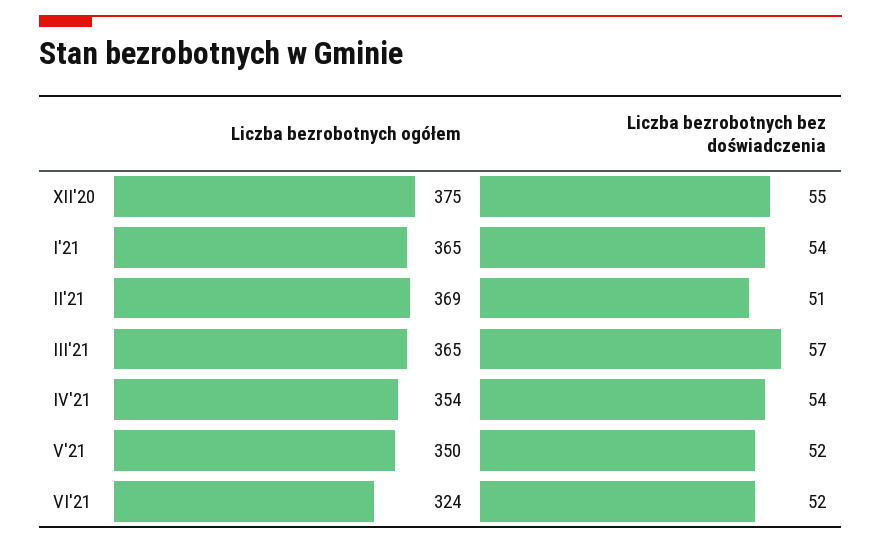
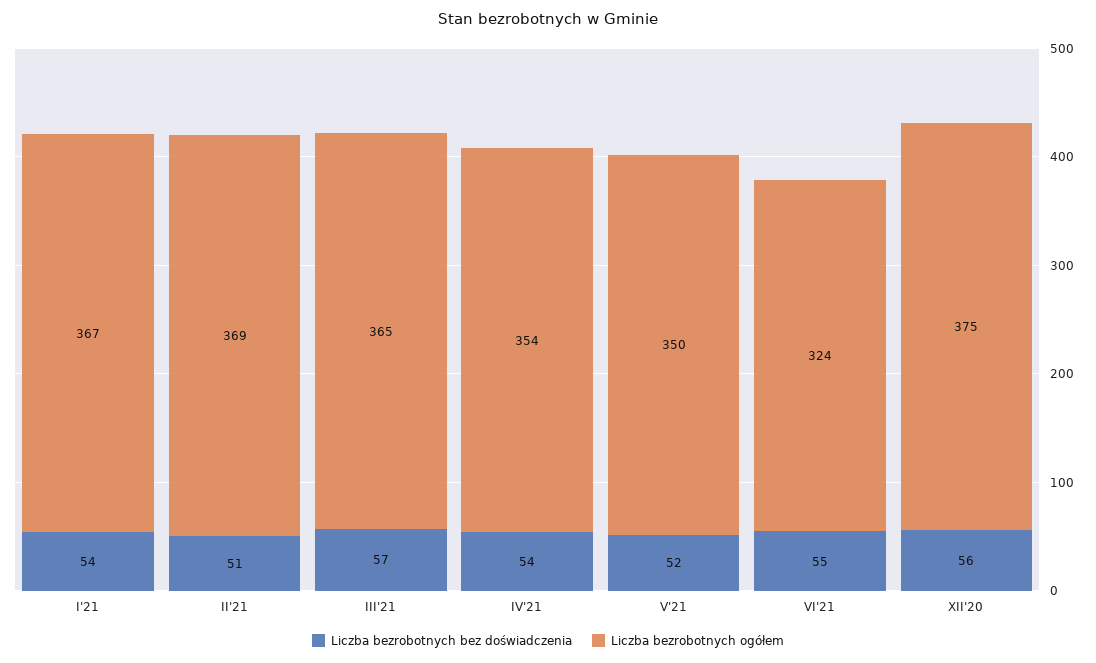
Liczba bezrobotnych bez doświadczenia, XII'20: 55 -> 56
Liczba bezrobotnych ogółem, I'21: 365 -> 367
Liczba bezrobotnych bez doświadczenia, VI'21: 52 -> 55

